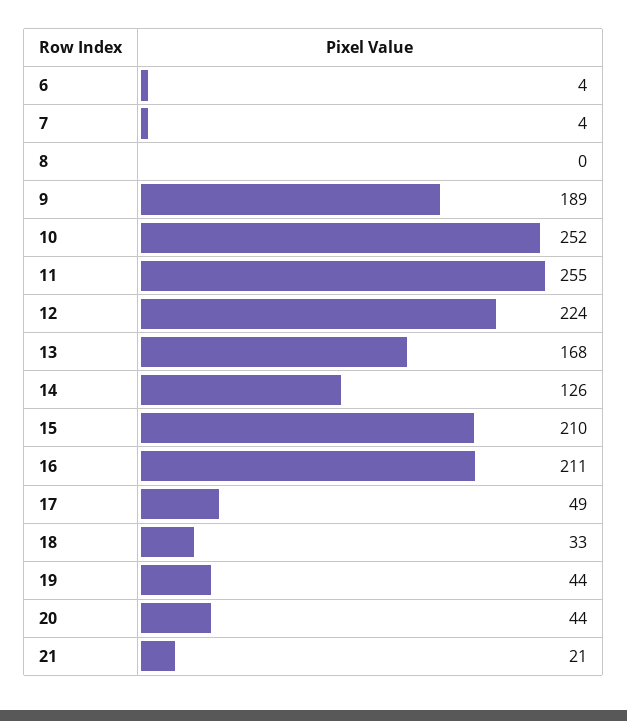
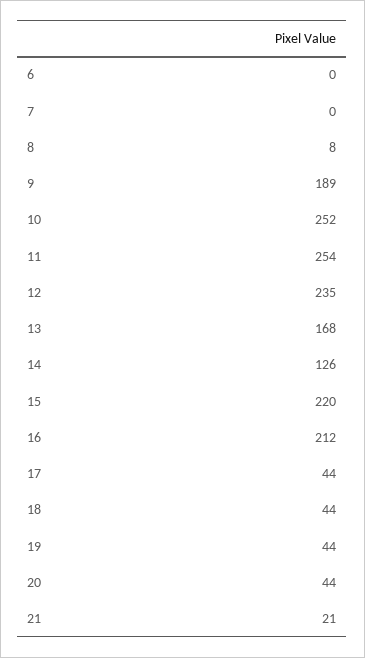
6: 4 -> 0
7: 4 -> 0
8: 0 -> 8
11: 255 -> 254
12: 224 -> 235
15: 210 -> 220
16: 211 -> 212
17: 49 -> 44
18: 33 -> 44

